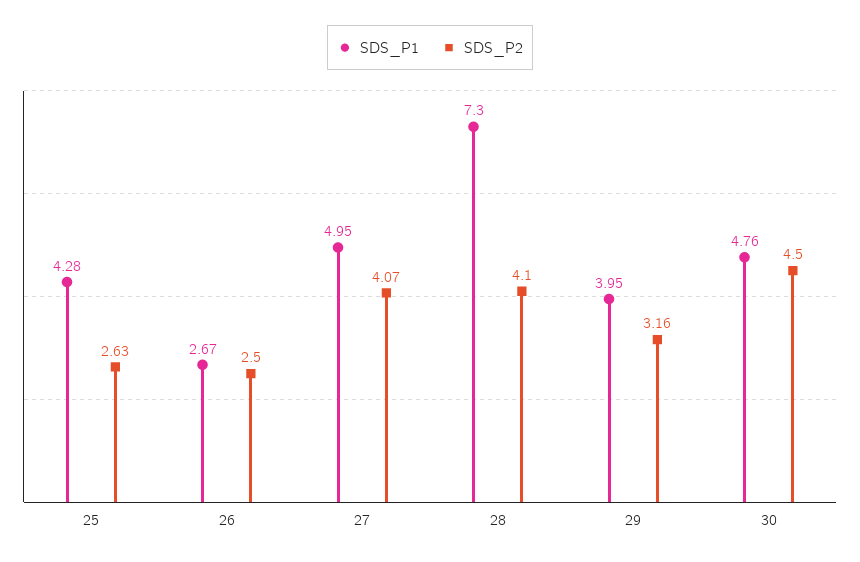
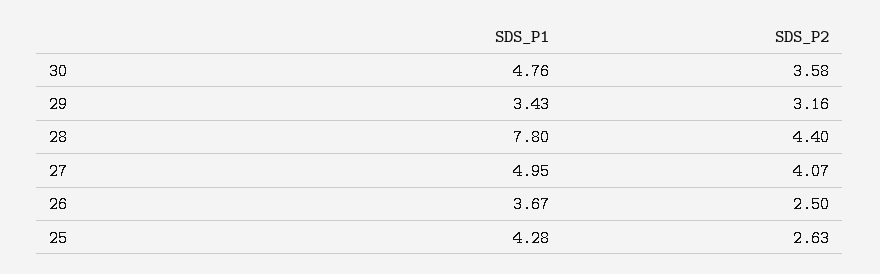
SDS_P1, 26: 2.67 -> 3.67
SDS_P1, 28: 7.3 -> 7.8
SDS_P2, 28: 4.1 -> 4.4
SDS_P1, 29: 3.95 -> 3.43
SDS_P2, 30: 4.5 -> 3.58

